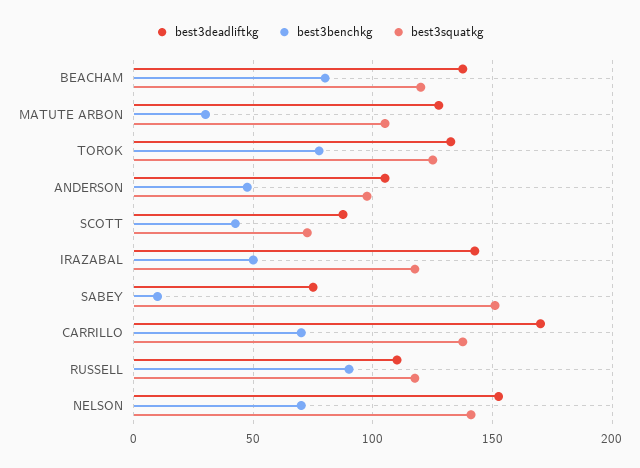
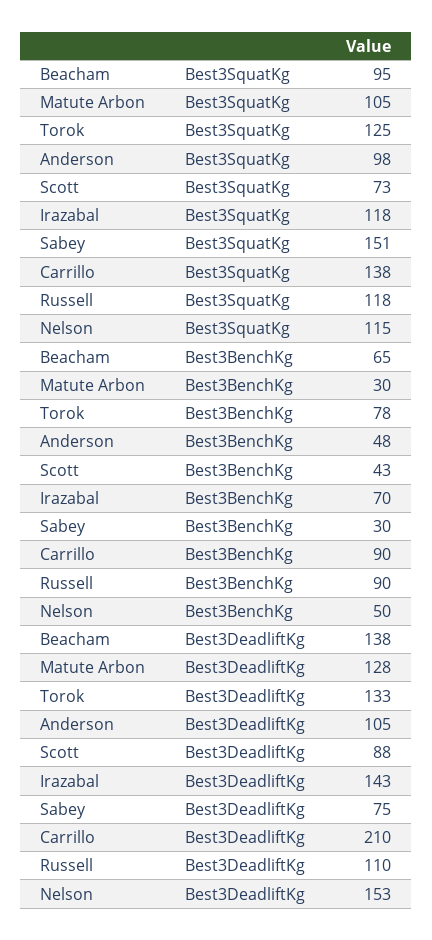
best3benchkg, BEACHAM: 80 -> 65
best3squatkg, BEACHAM: 120 -> 95
best3benchkg, IRAZABAL: 50 -> 70
best3benchkg, SABEY: 10 -> 30
best3deadliftkg, CARRILLO: 170 -> 210
best3benchkg, CARRILLO: 70 -> 90
best3benchkg, NELSON: 70 -> 50
best3squatkg, NELSON: 140 -> 115

